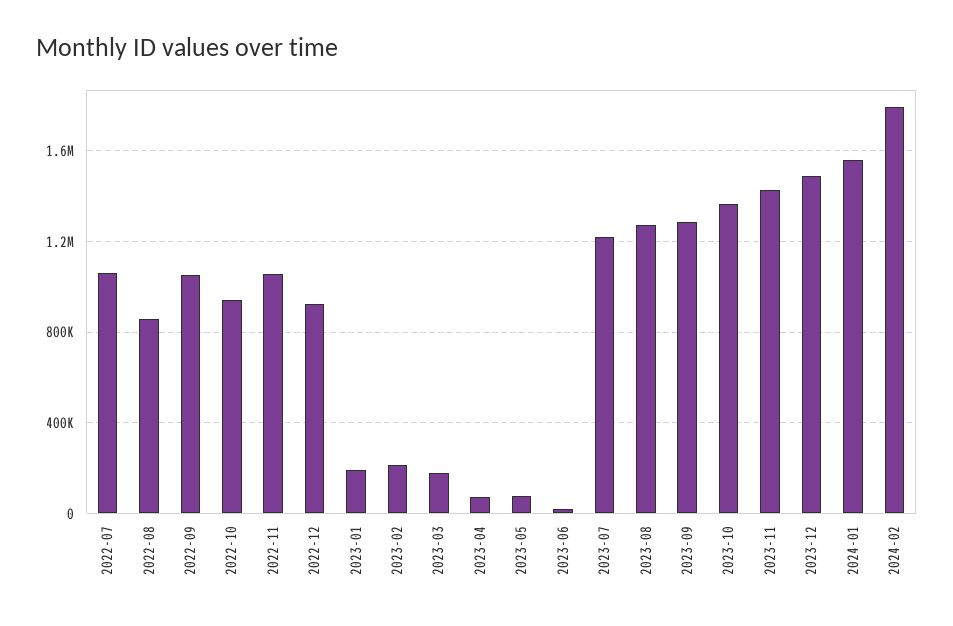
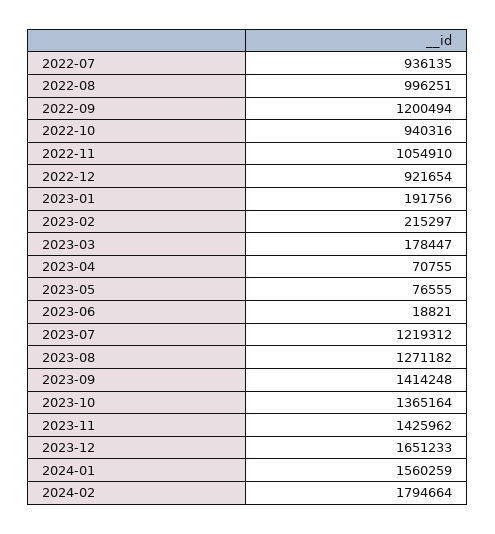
2022-07: 1050000 -> 936135
2022-08: 850000 -> 996251
2022-09: 1050000 -> 1200494
2023-09: 1300000 -> 1414248
2023-12: 1500000 -> 1651233

